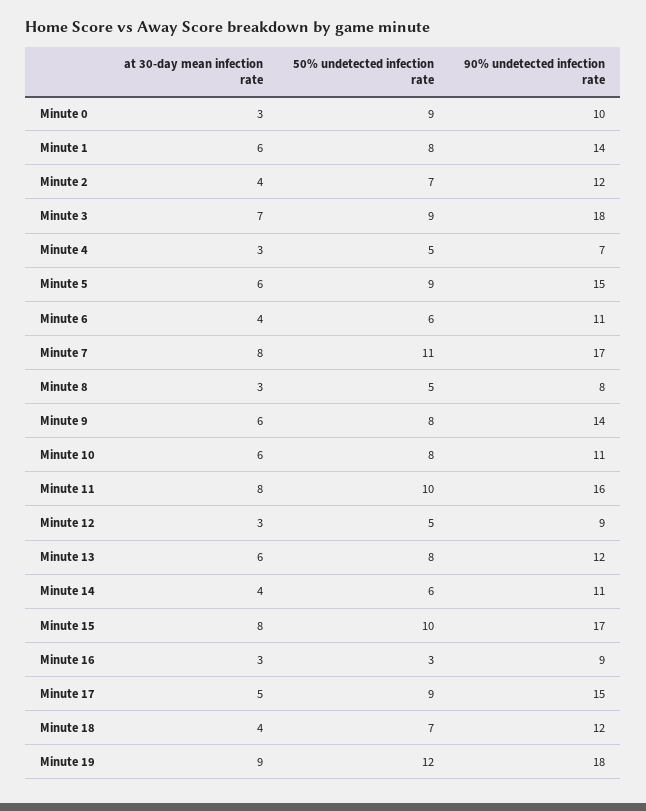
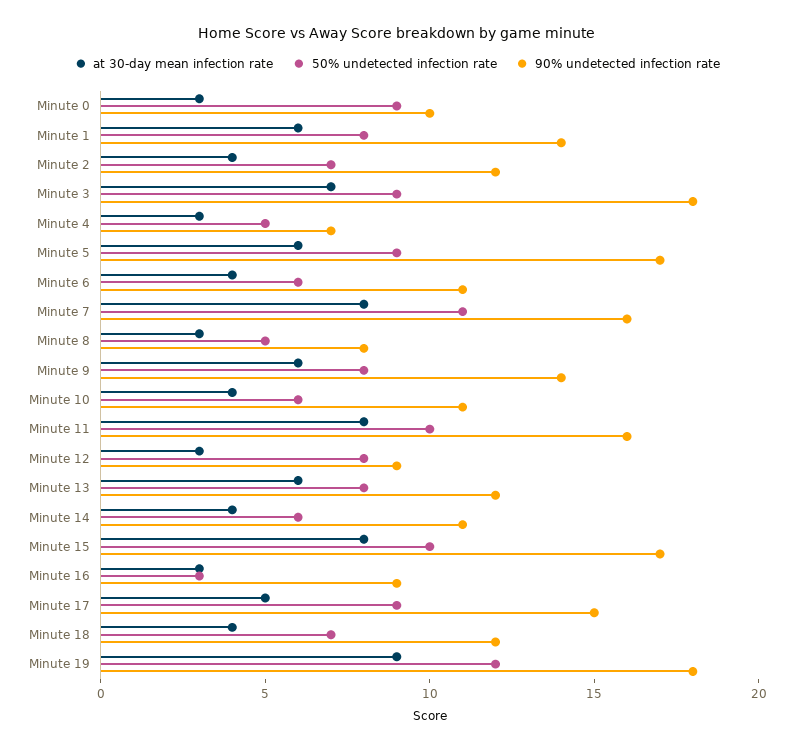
90% undetected infection rate, Minute 5: 15 -> 17
90% undetected infection rate, Minute 7: 17 -> 16
at 30-day mean infection rate, Minute 10: 6 -> 4
50% undetected infection rate, Minute 10: 8 -> 6
50% undetected infection rate, Minute 12: 5 -> 8

